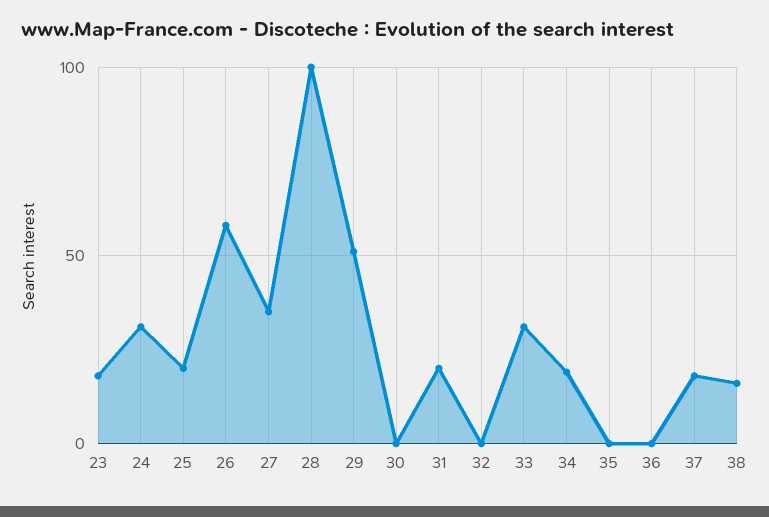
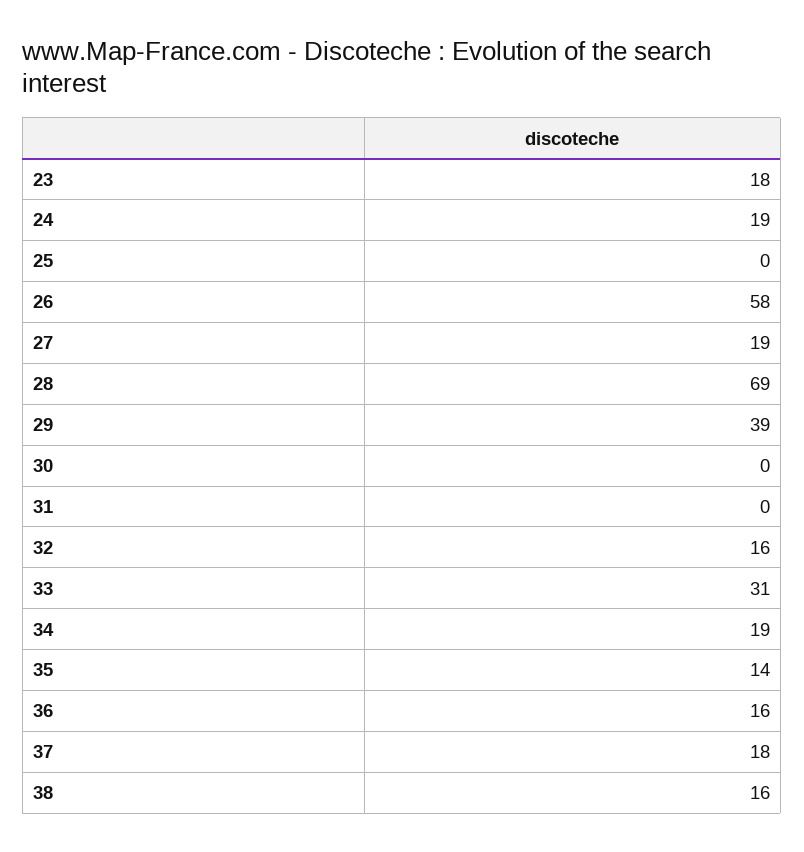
24: 30 -> 19
25: 20 -> 0
27: 35 -> 19
28: 100 -> 69
29: 50 -> 39
31: 20 -> 0
32: 0 -> 16
35: 0 -> 14
36: 0 -> 16

